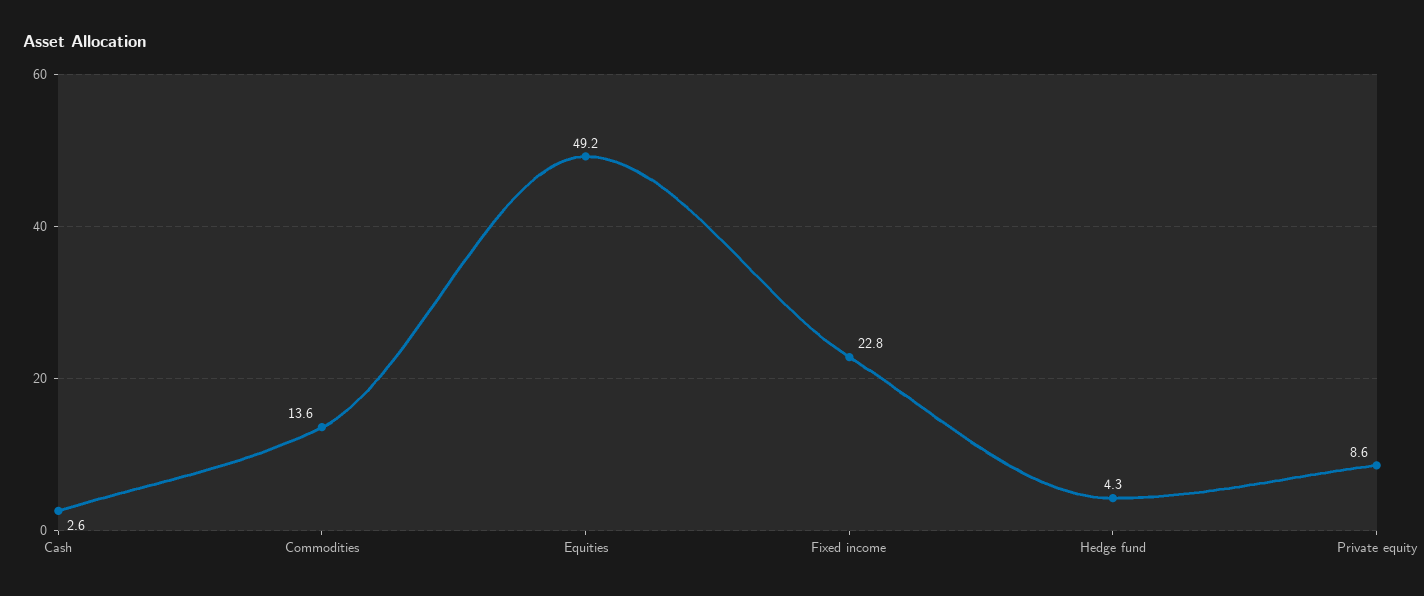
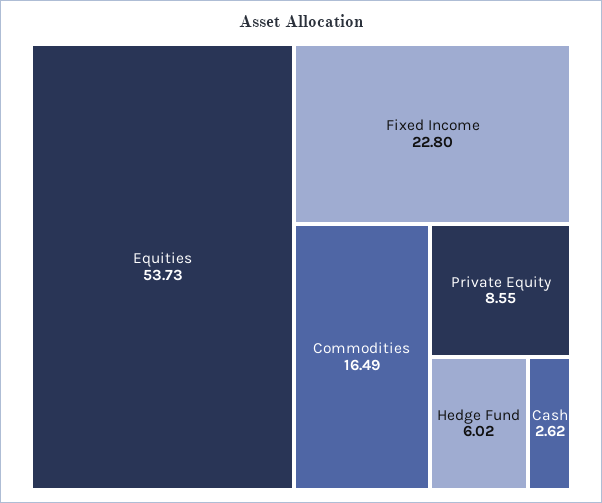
Commodities: 13.6 -> 16.49
Equities: 49.2 -> 53.73
Hedge fund: 4.3 -> 6.02

